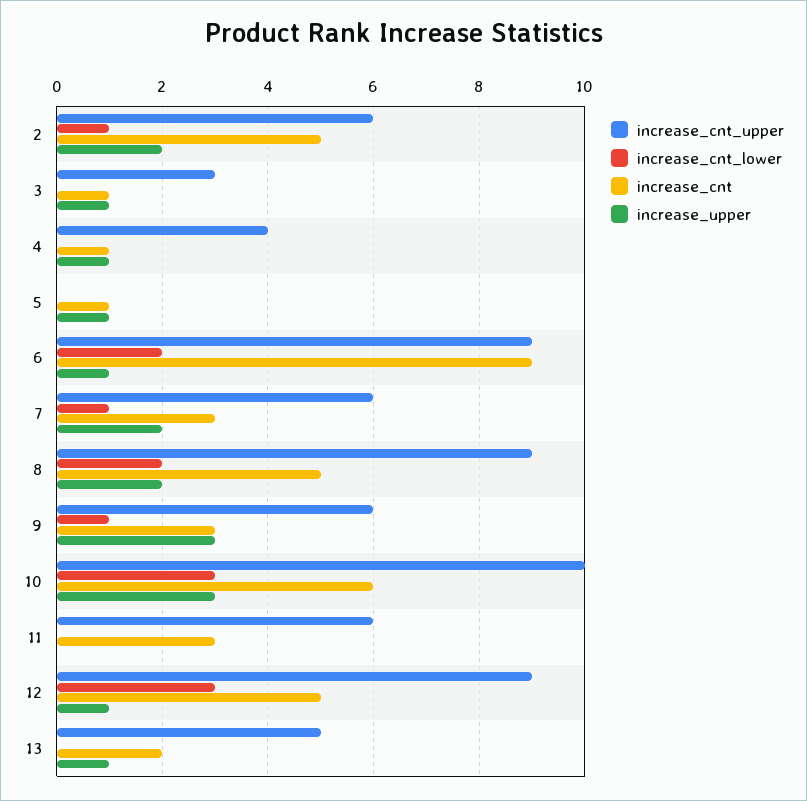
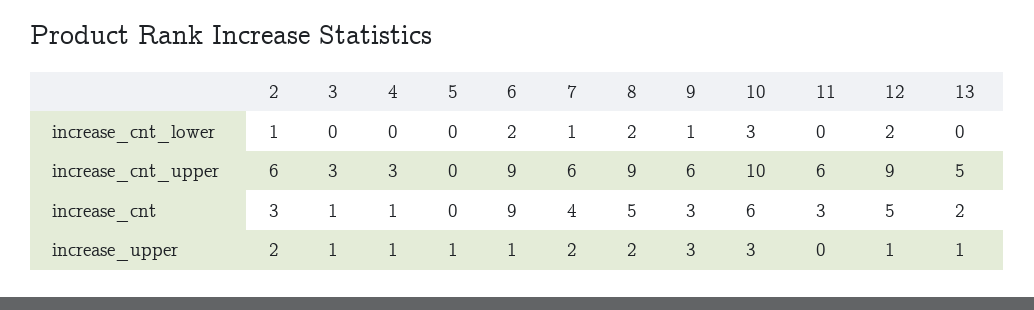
increase_cnt, 2: 5 -> 3
increase_cnt_upper, 4: 4 -> 3
increase_cnt, 5: 1 -> 0
increase_cnt, 7: 3 -> 4
increase_cnt_lower, 12: 3 -> 2

